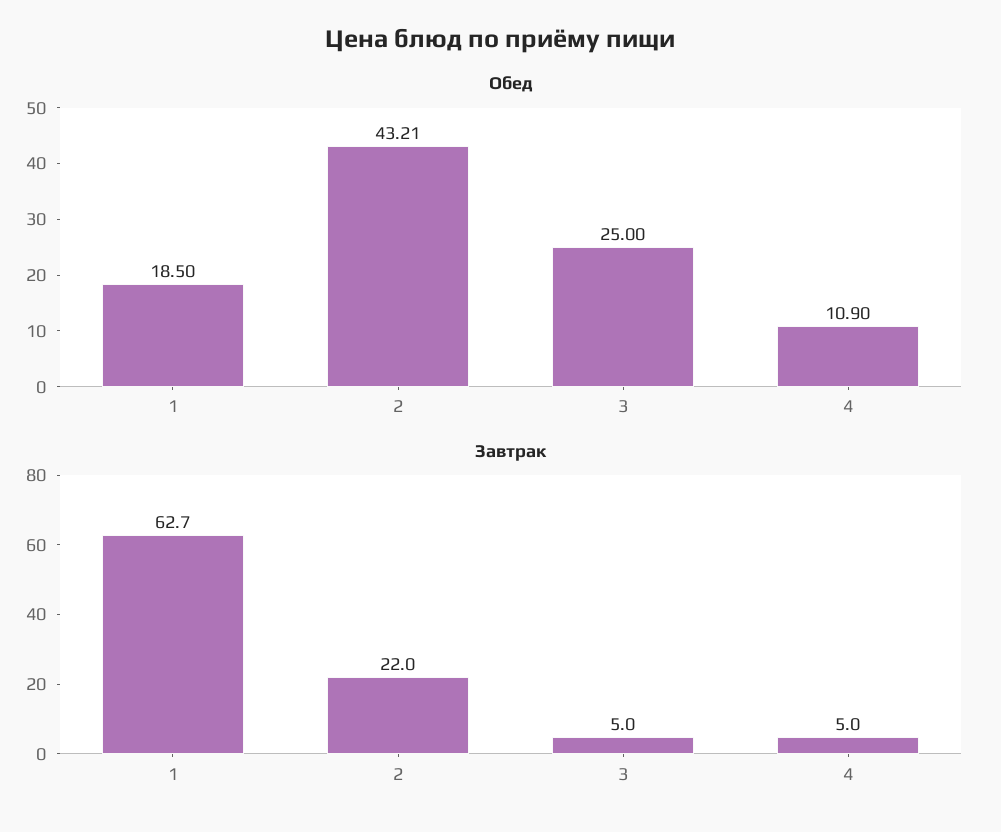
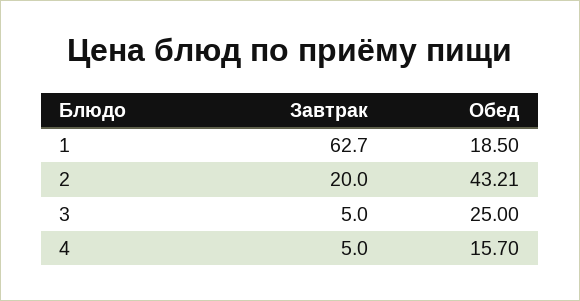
Обед, 4: 10.9 -> 15.7
Завтрак, 2: 22 -> 20

